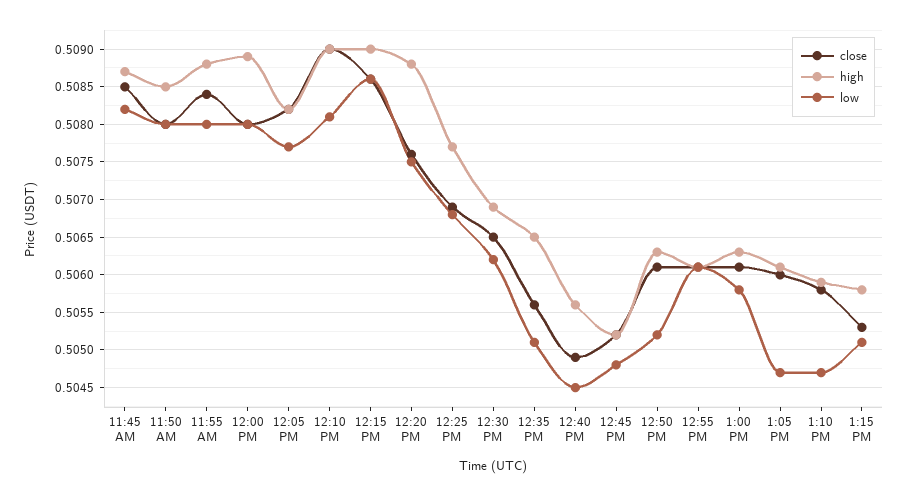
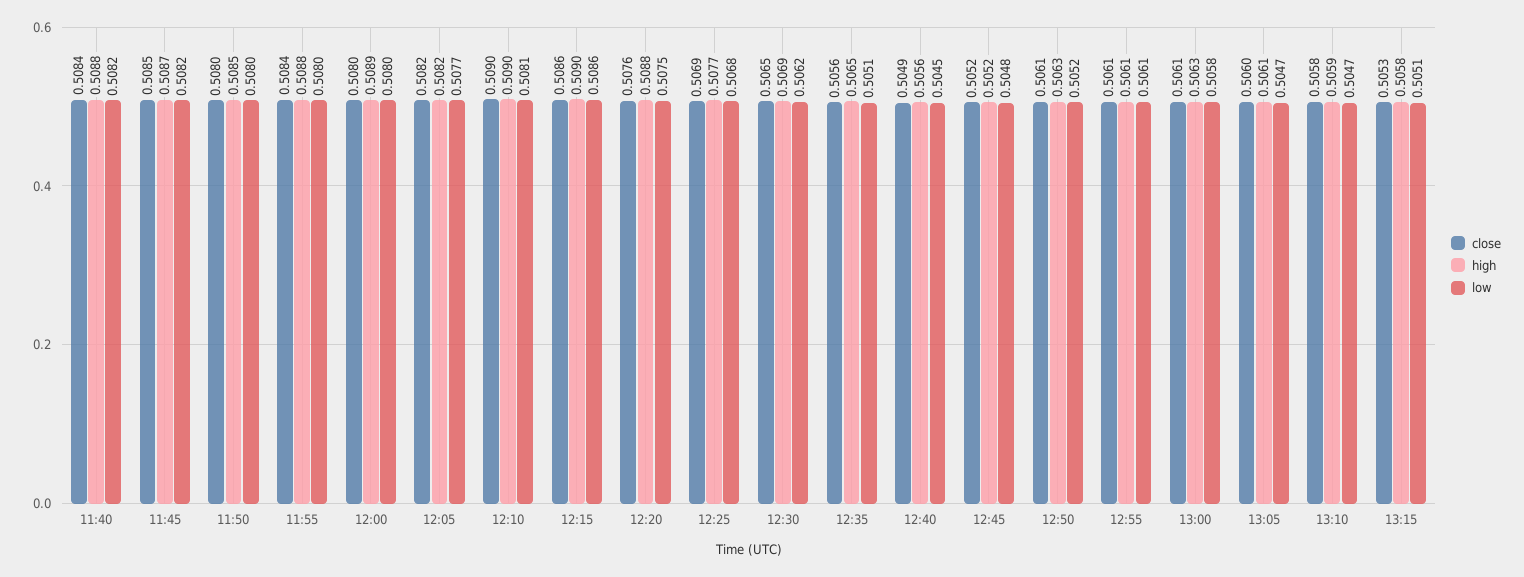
close, 11:40: none -> 0.5084
high, 11:40: none -> 0.5088
low, 11:40: none -> 0.5082

